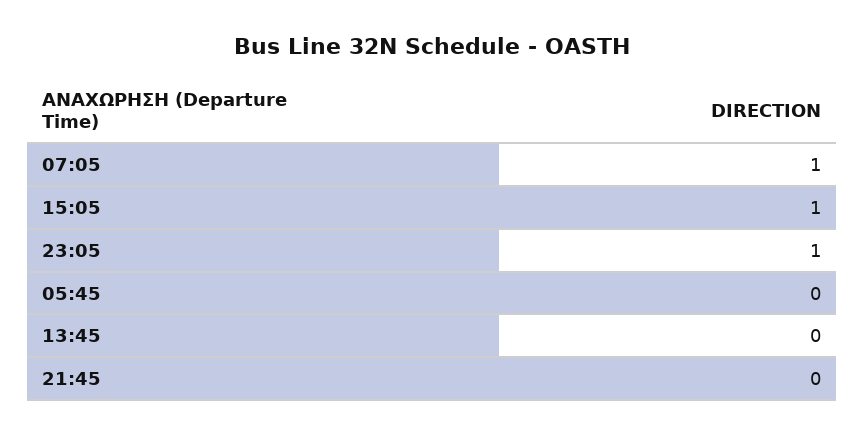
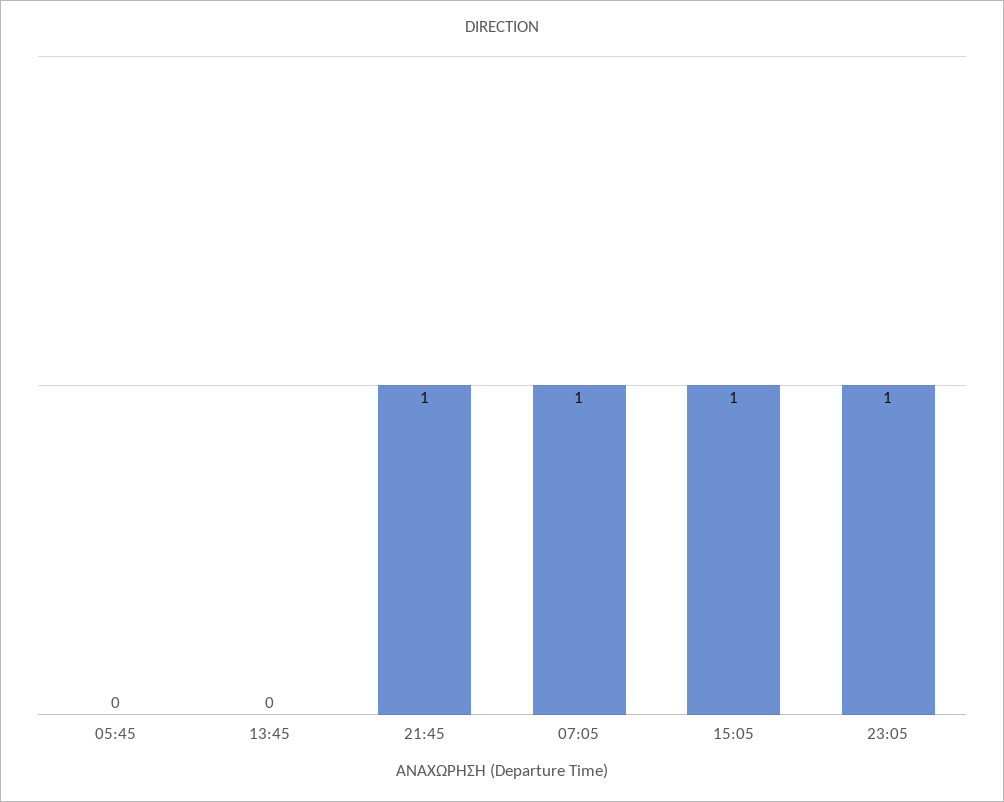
21:45: 0 -> 1

